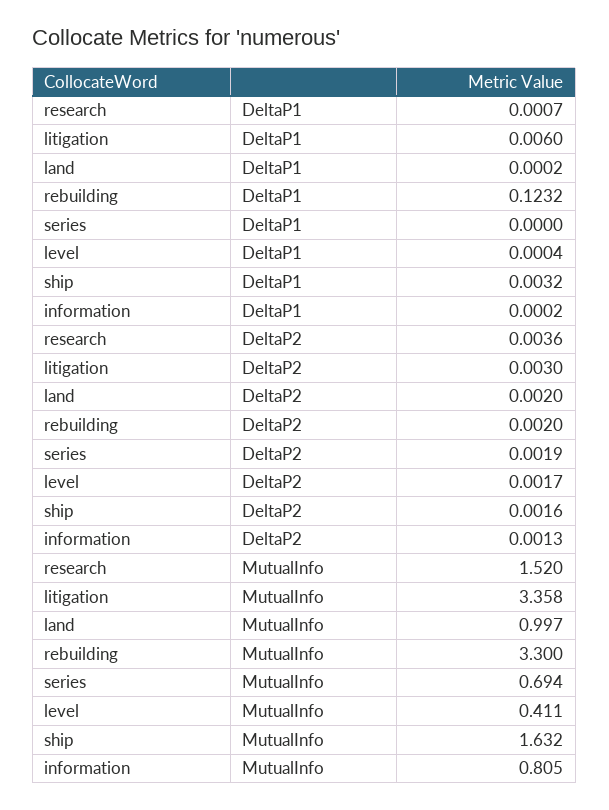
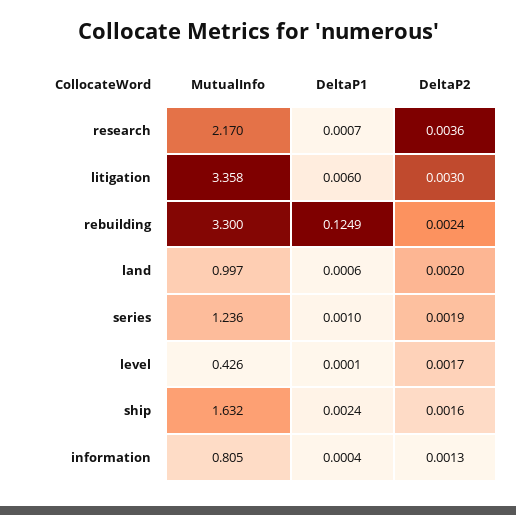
land, DeltaP1: 0.0002 -> 0.0006
rebuilding, DeltaP1: 0.1232 -> 0.1249
series, DeltaP1: 0 -> 0.001
level, DeltaP1: 0.0004 -> 0.0001
ship, DeltaP1: 0.0032 -> 0.0024
information, DeltaP1: 0.0002 -> 0.0004
rebuilding, DeltaP2: 0.002 -> 0.0024
research, MutualInfo: 1.52 -> 2.17
series, MutualInfo: 0.694 -> 1.236
level, MutualInfo: 0.411 -> 0.426

